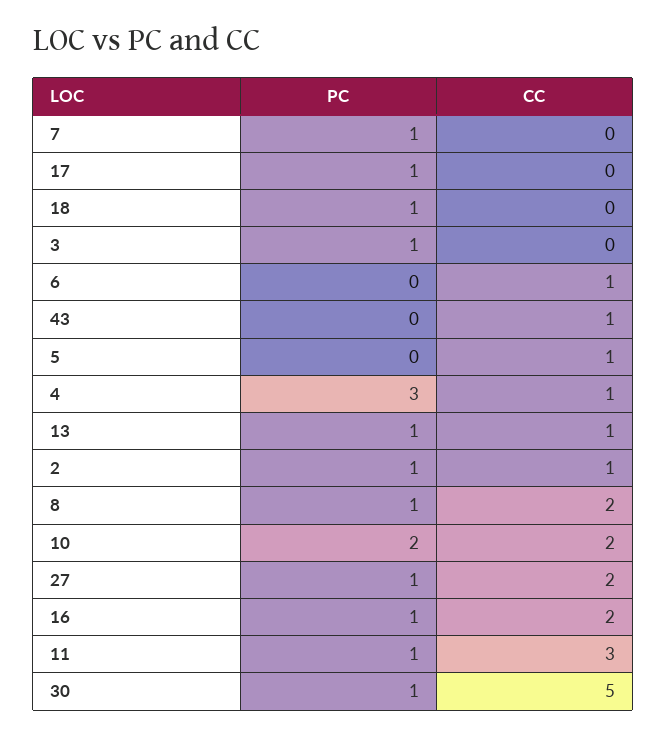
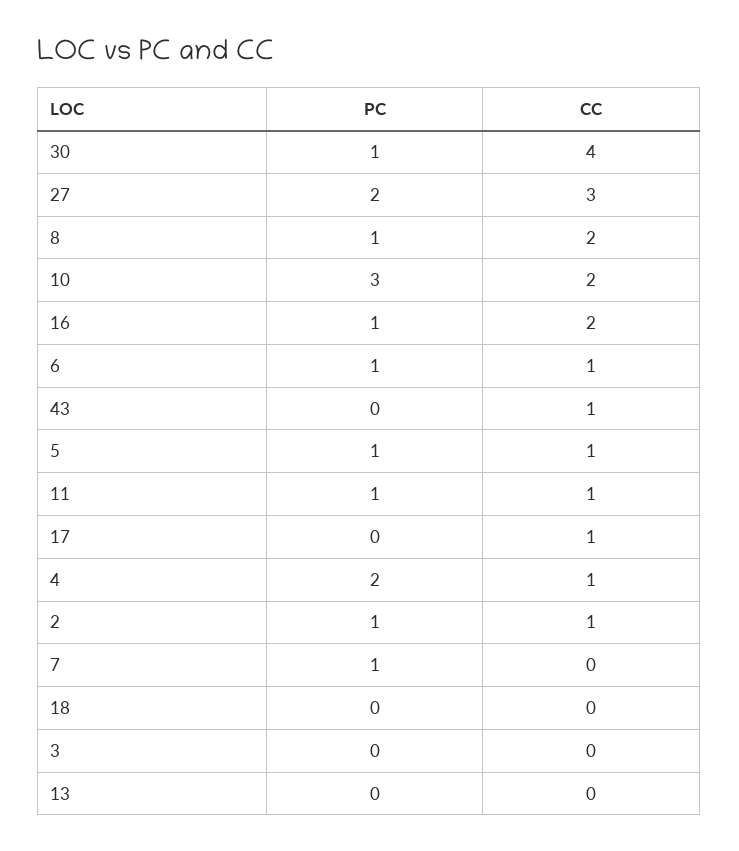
PC, 17: 1 -> 0
CC, 17: 0 -> 1
PC, 18: 1 -> 0
PC, 3: 1 -> 0
PC, 6: 0 -> 1
PC, 5: 0 -> 1
PC, 4: 3 -> 2
PC, 13: 1 -> 0
CC, 13: 1 -> 0
PC, 10: 2 -> 3
PC, 27: 1 -> 2
CC, 27: 2 -> 3
CC, 11: 3 -> 1
CC, 30: 5 -> 4

